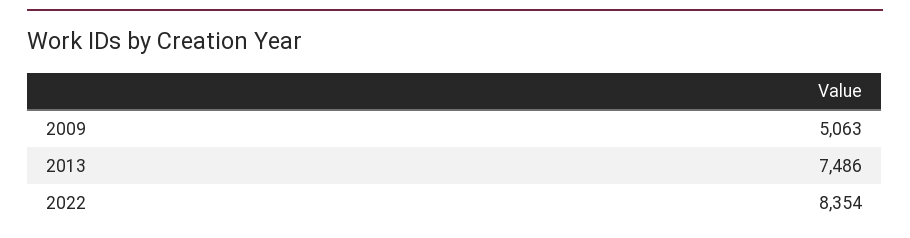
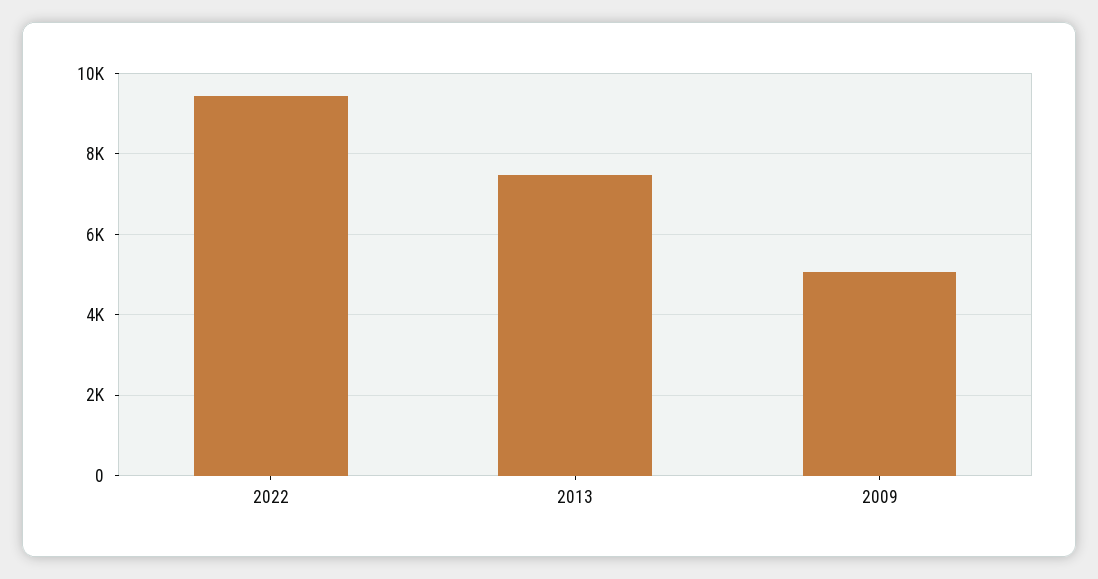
2022: 8354 -> 9400

